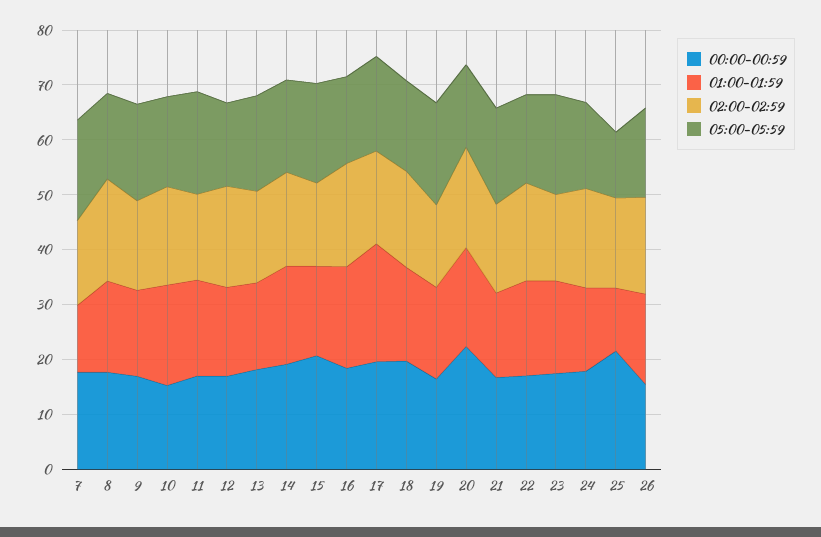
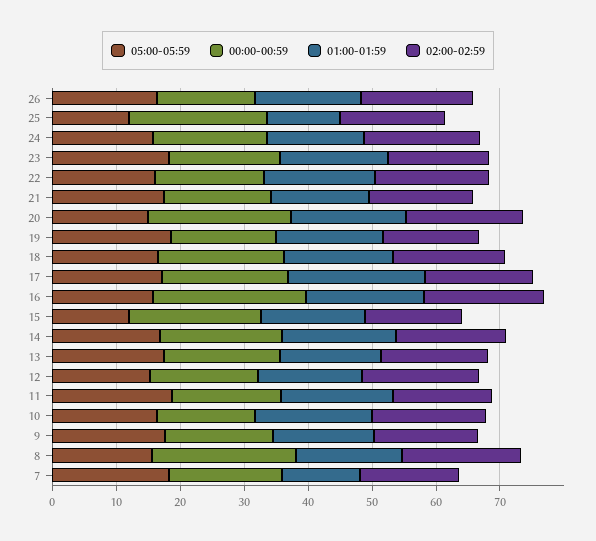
00:00-00:59, 8: 18 -> 22
05:00-05:59, 15: 18 -> 12
00:00-00:59, 16: 18 -> 24

